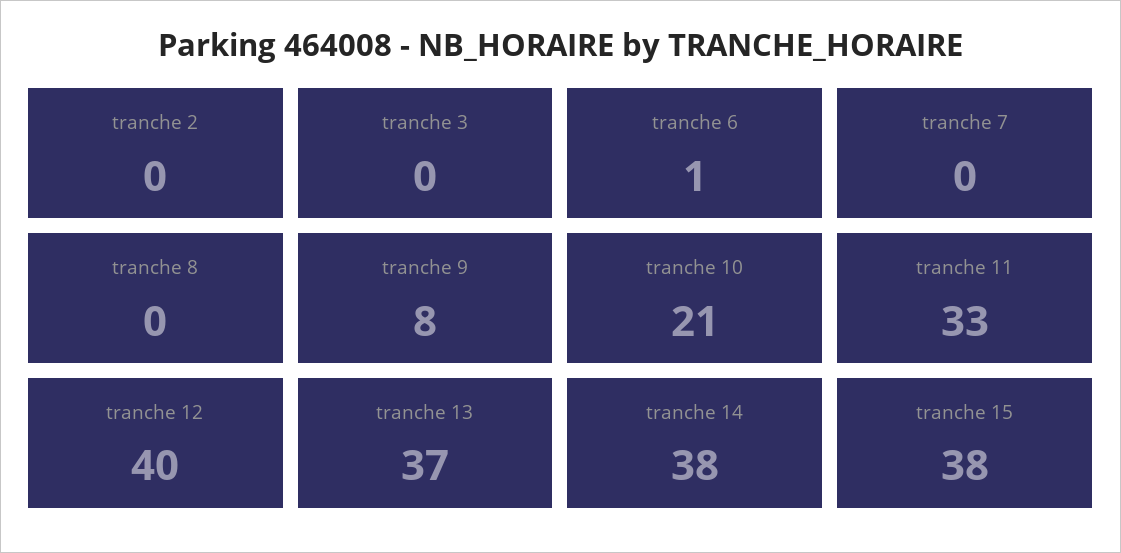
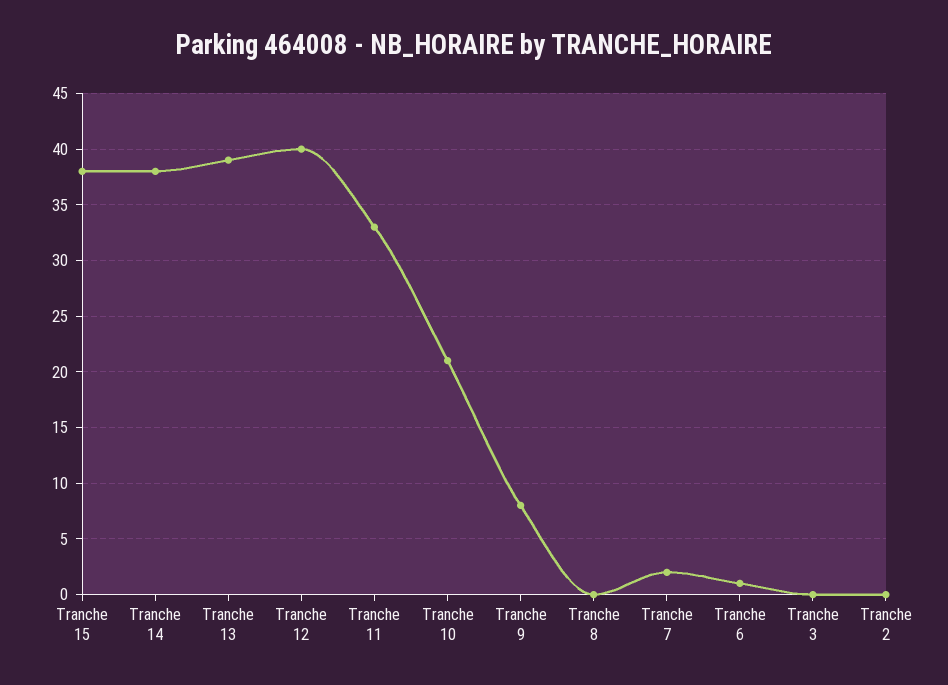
tranche 7: 0 -> 2
tranche 13: 37 -> 39

